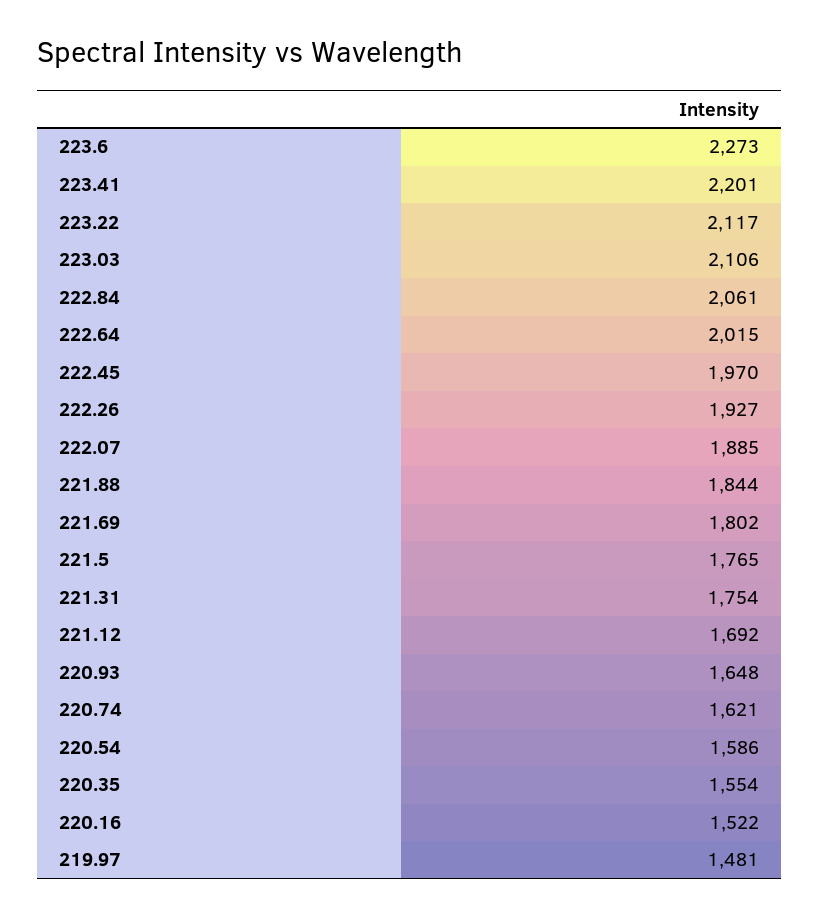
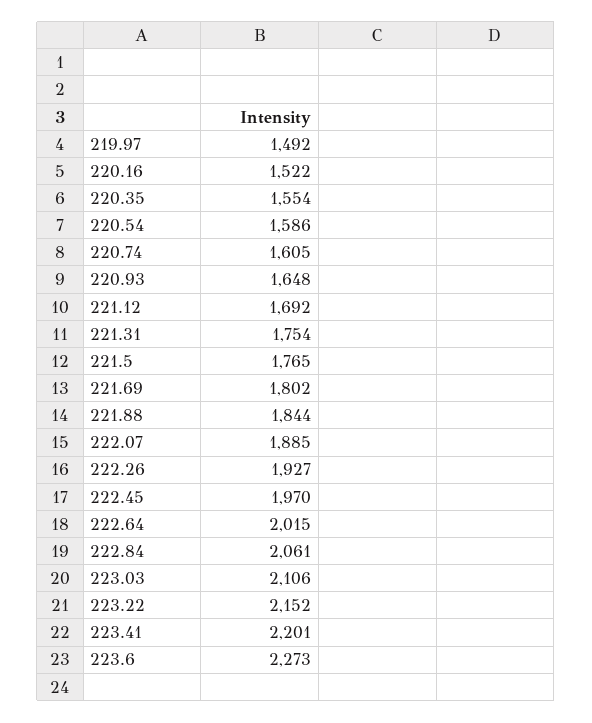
223.22: 2117 -> 2152
220.74: 1621 -> 1605
219.97: 1481 -> 1492

